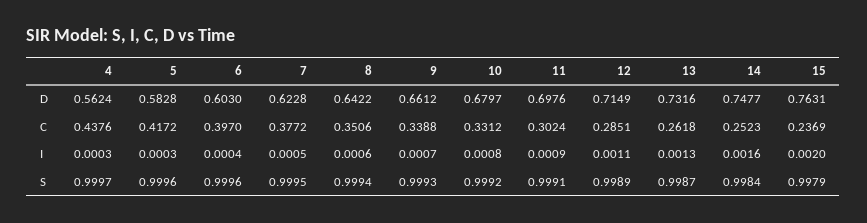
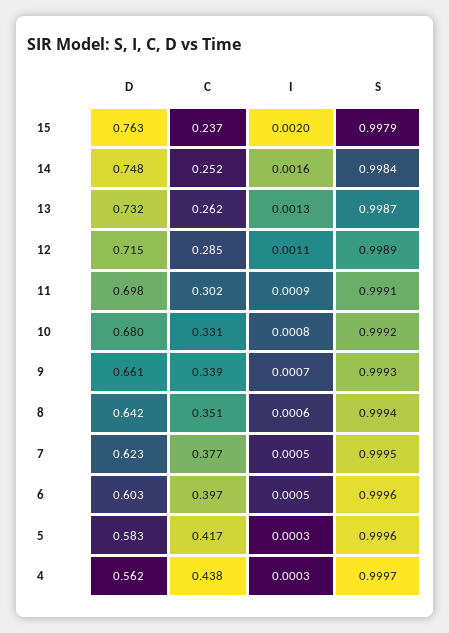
6, I: 0.0004 -> 0.0005

